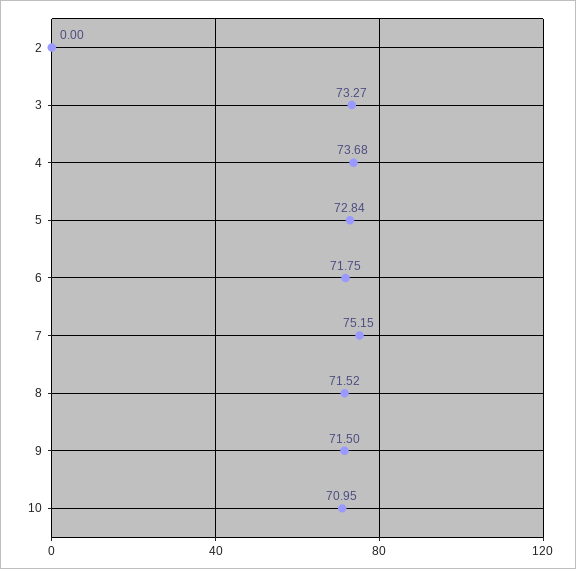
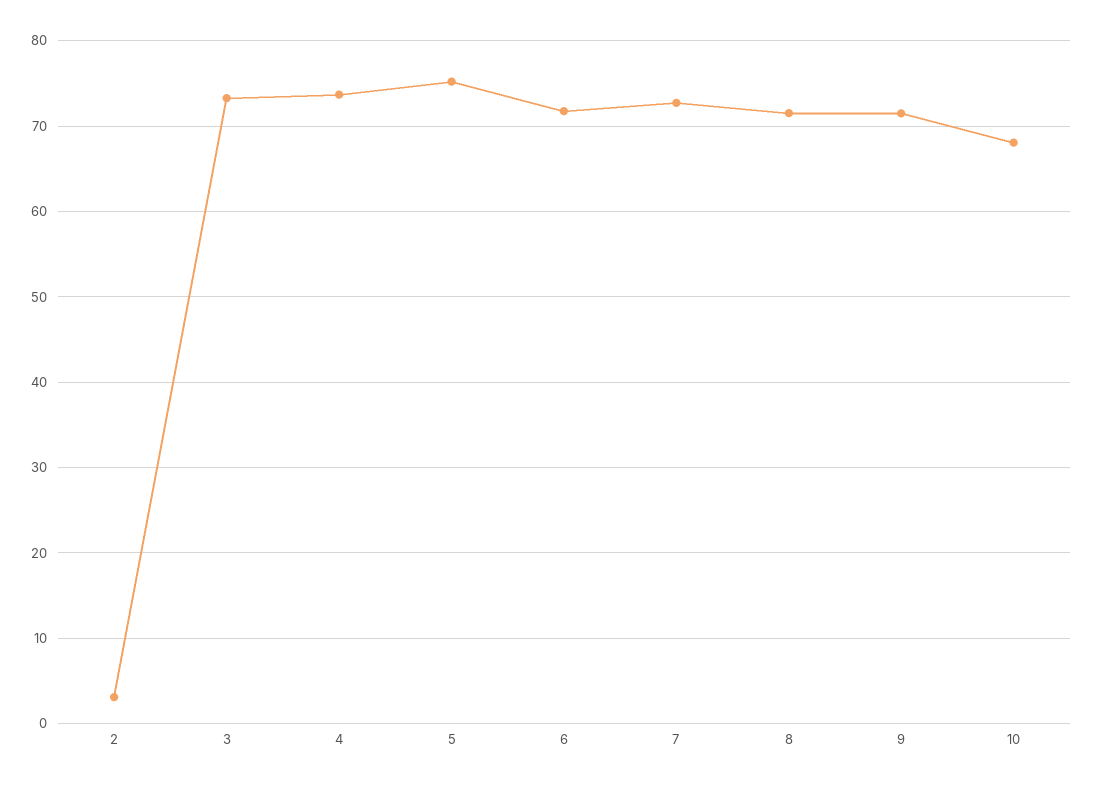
2: 0 -> 3
5: 72.84 -> 75
7: 75.15 -> 73
10: 70.95 -> 68

